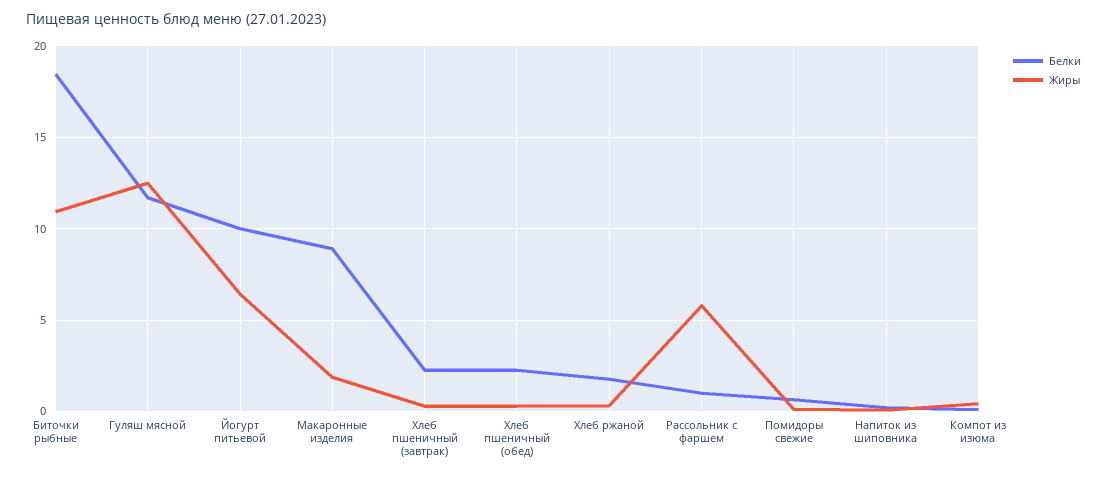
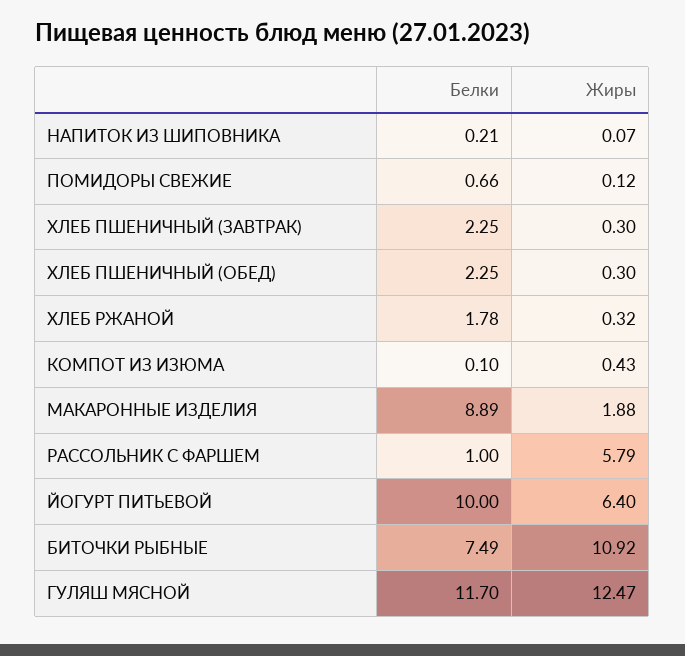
Белки, Биточки рыбные: 18.5 -> 7.49

